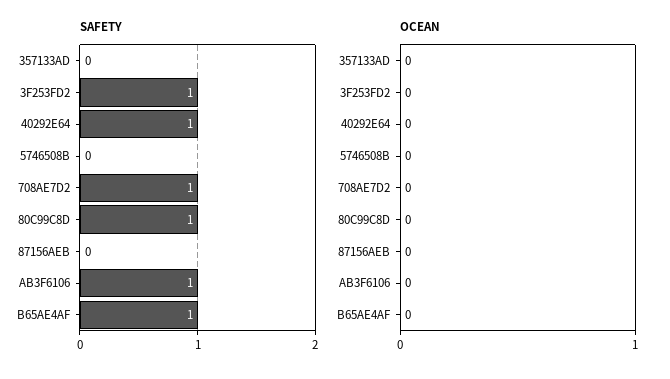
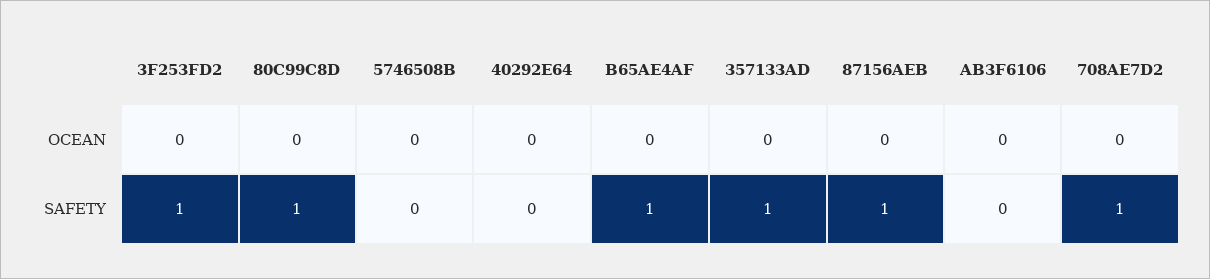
SAFETY, 357133AD: 0 -> 1
SAFETY, 40292E64: 1 -> 0
SAFETY, 87156AEB: 0 -> 1
SAFETY, AB3F6106: 1 -> 0

